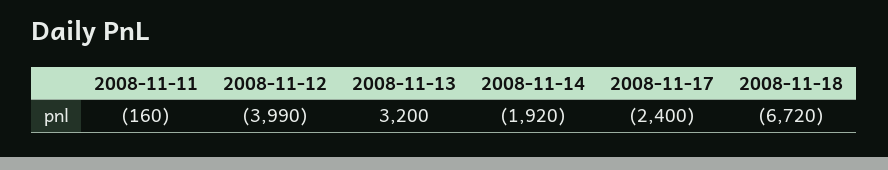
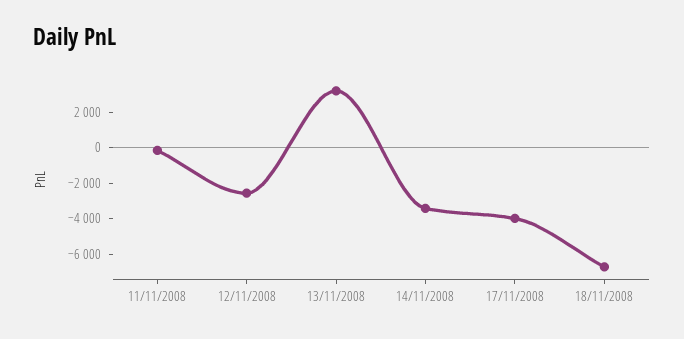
2008-11-12: -3990 -> -2500
2008-11-14: -1920 -> -3500
2008-11-17: -2400 -> -4000

